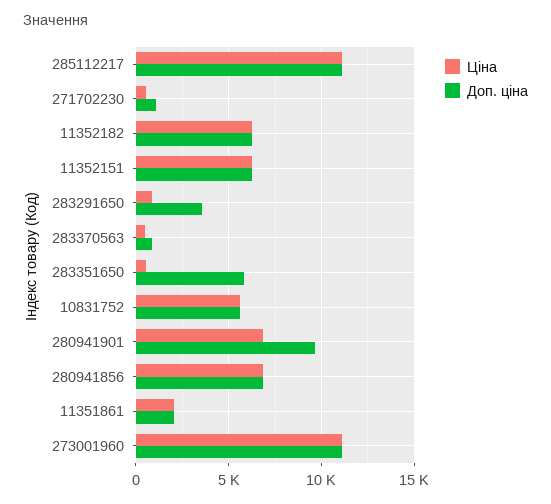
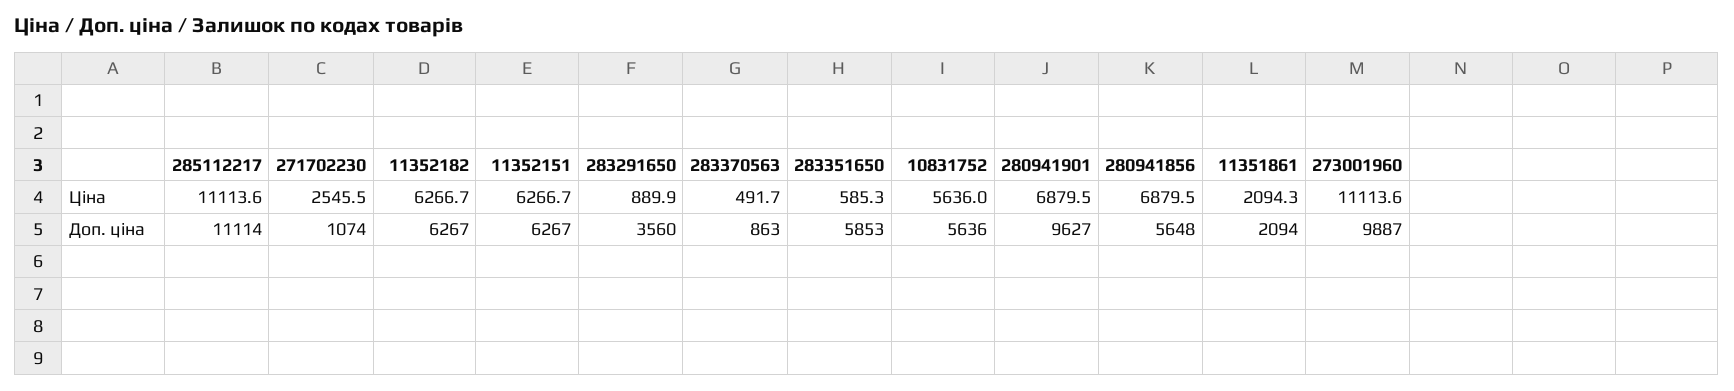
Ціна, 271702230: 500 -> 2545.5
Доп. ціна, 280941856: 7000 -> 5648
Доп. ціна, 273001960: 11000 -> 9887

